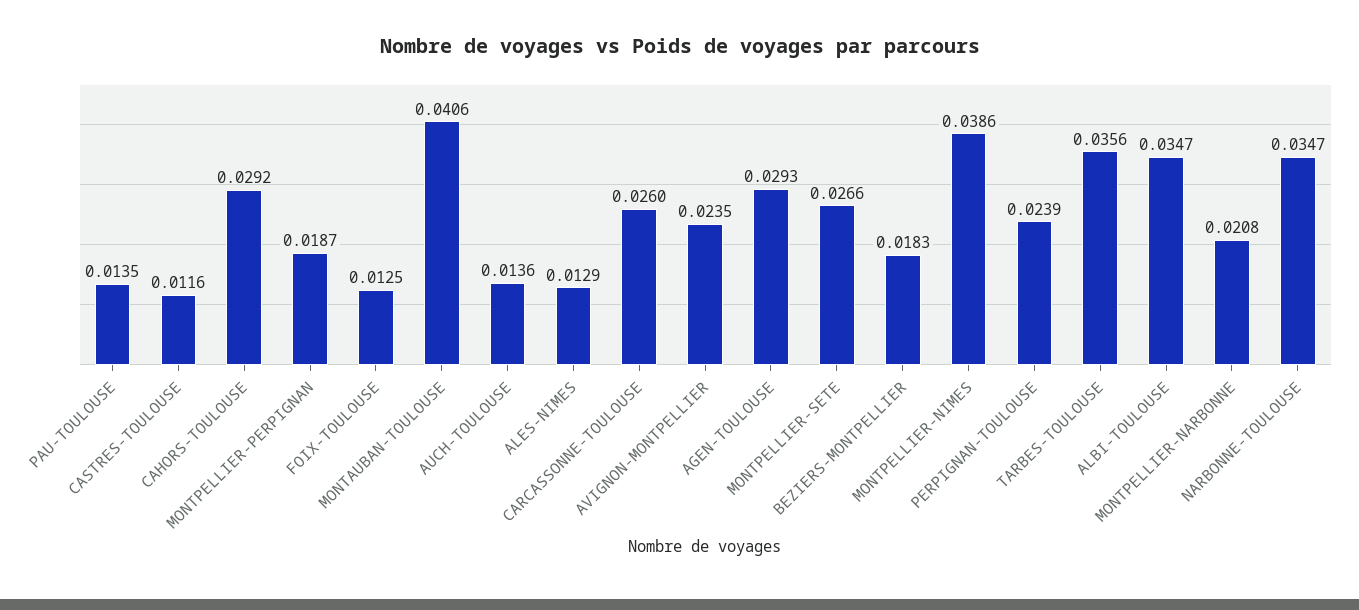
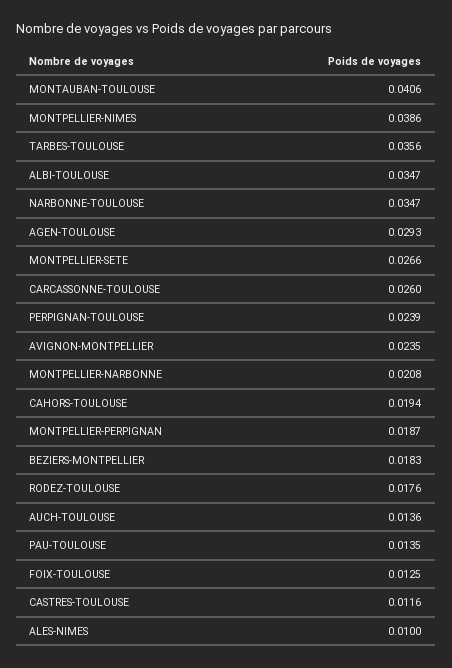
CAHORS-TOULOUSE: 0.0292 -> 0.0194
ALES-NIMES: 0.0129 -> 0.01
RODEZ-TOULOUSE: none -> 0.0176

